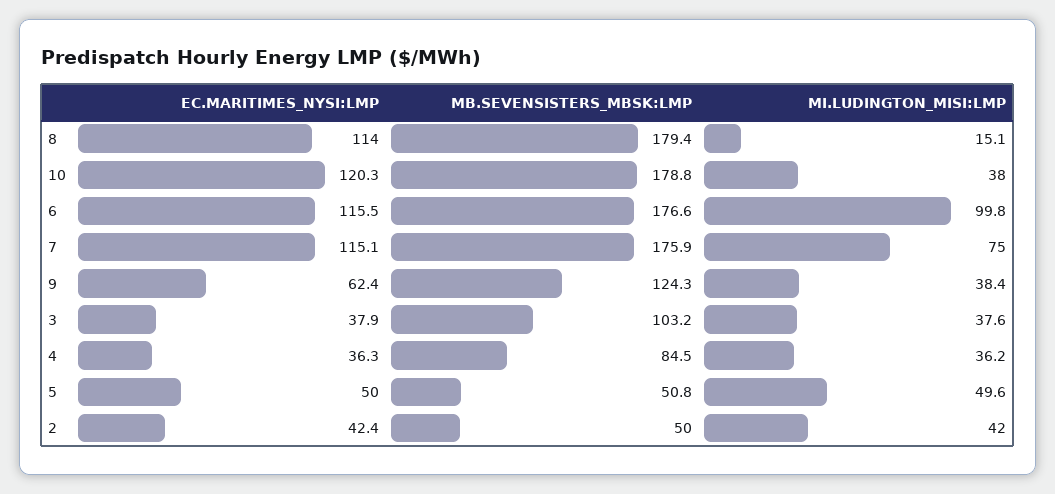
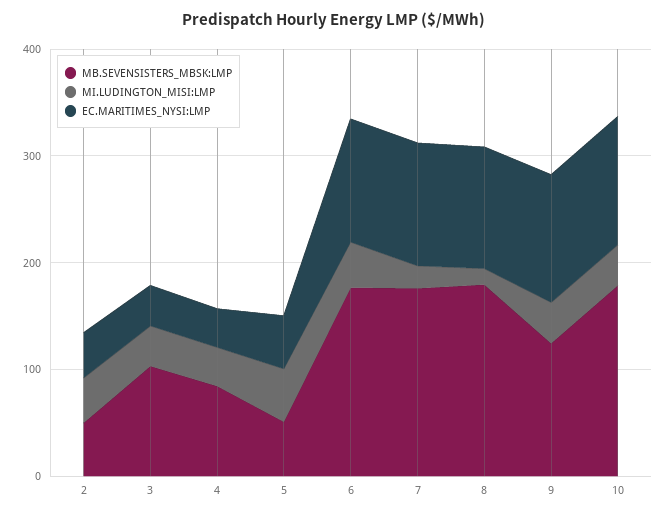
MI.LUDINGTON_MISI:LMP, 6: 99.8 -> 40
MI.LUDINGTON_MISI:LMP, 7: 75 -> 20
EC.MARITIMES_NYSI:LMP, 9: 62.4 -> 120

